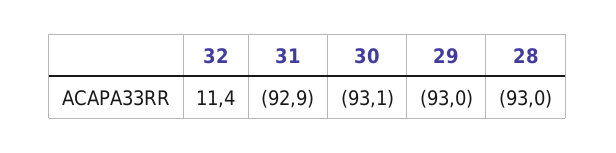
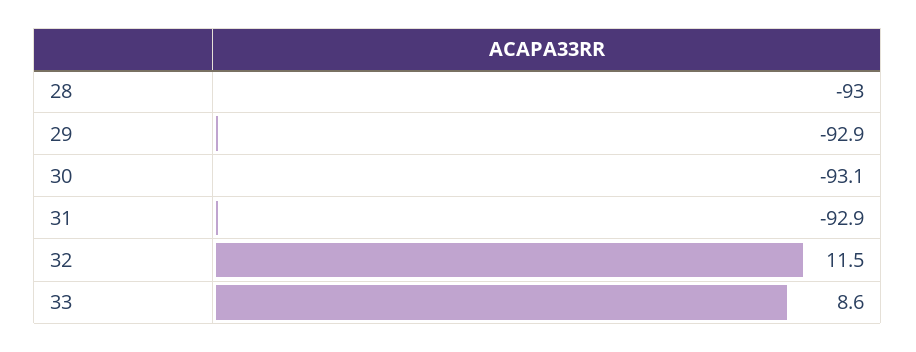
32: 11.4 -> 11.5
29: -93 -> -92.9
33: none -> 8.6

